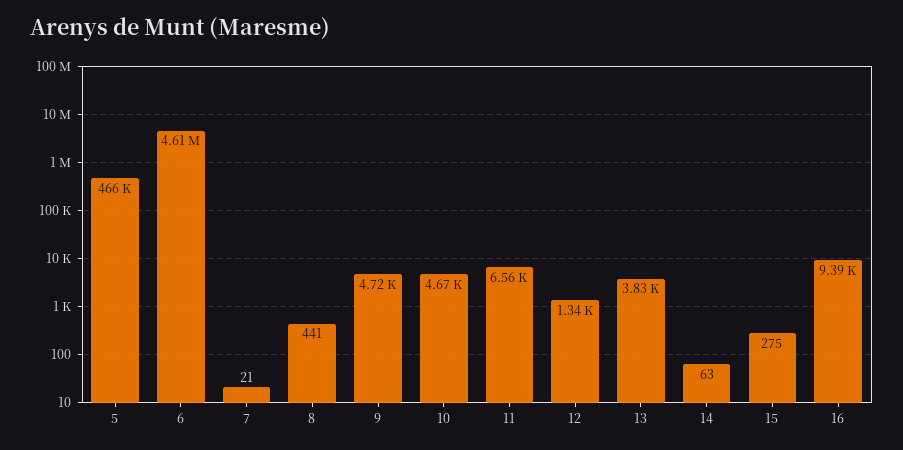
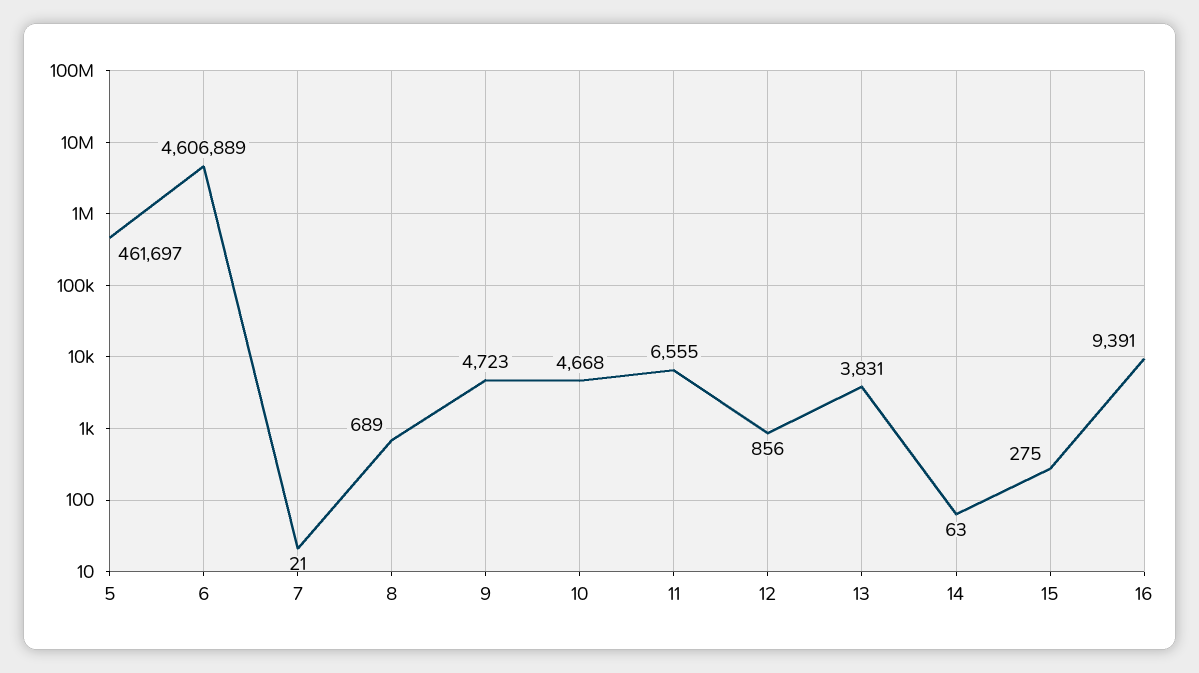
5: 466000 -> 461697
8: 441 -> 689
12: 1340 -> 856

